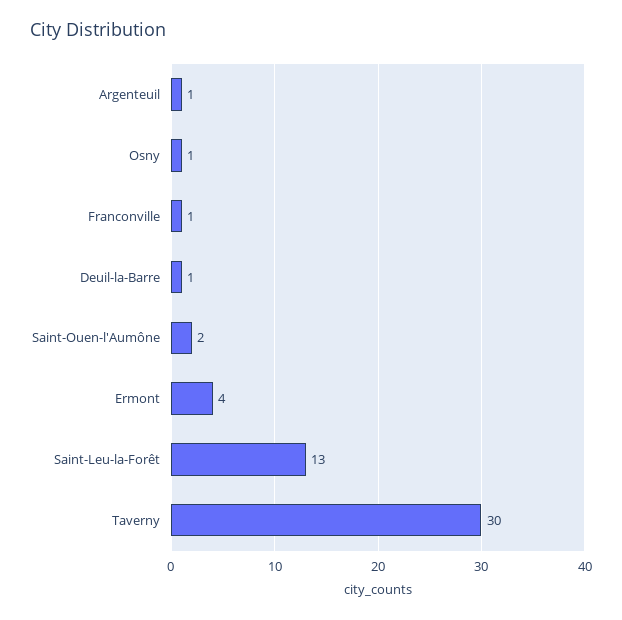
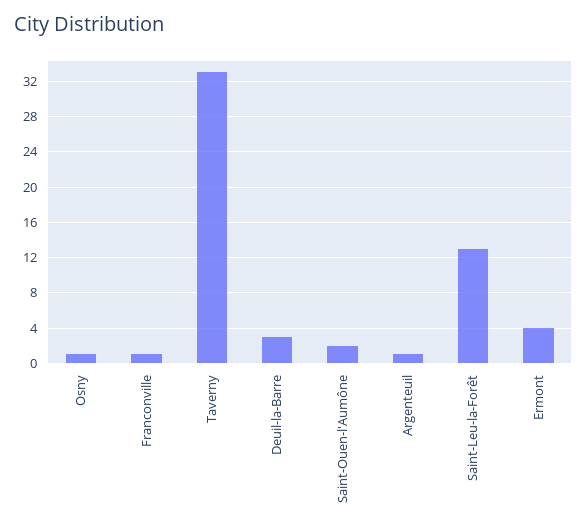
Deuil-la-Barre: 1 -> 3
Taverny: 30 -> 33

